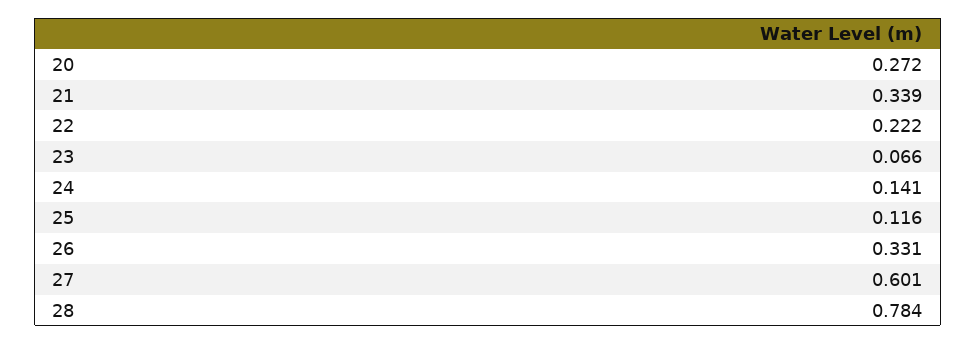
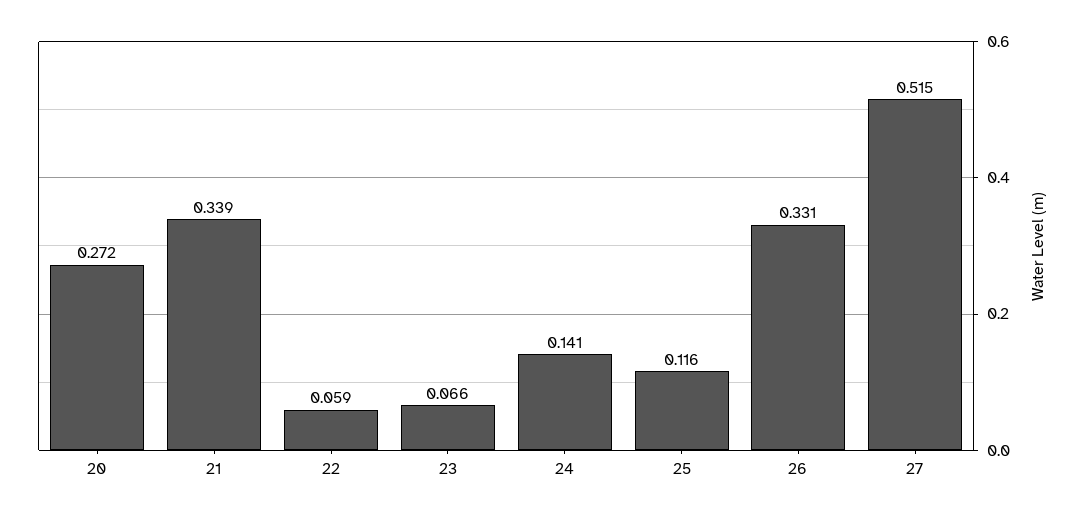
22: 0.222 -> 0.059
27: 0.601 -> 0.515
28: 0.784 -> none

